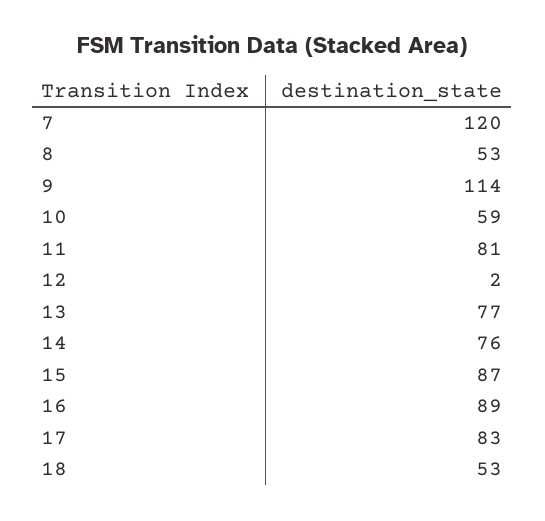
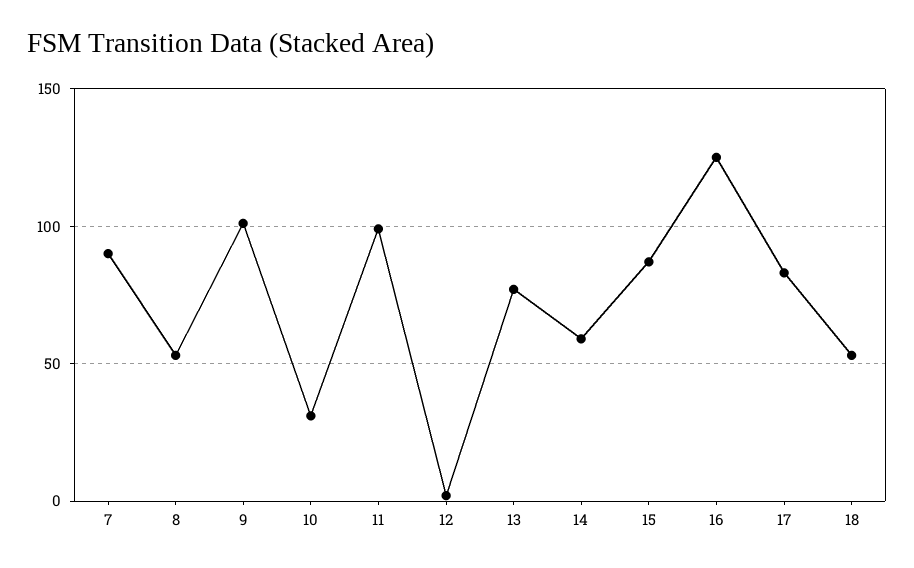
7: 120 -> 90
9: 114 -> 100
10: 59 -> 30
11: 81 -> 100
14: 76 -> 60
16: 89 -> 125

